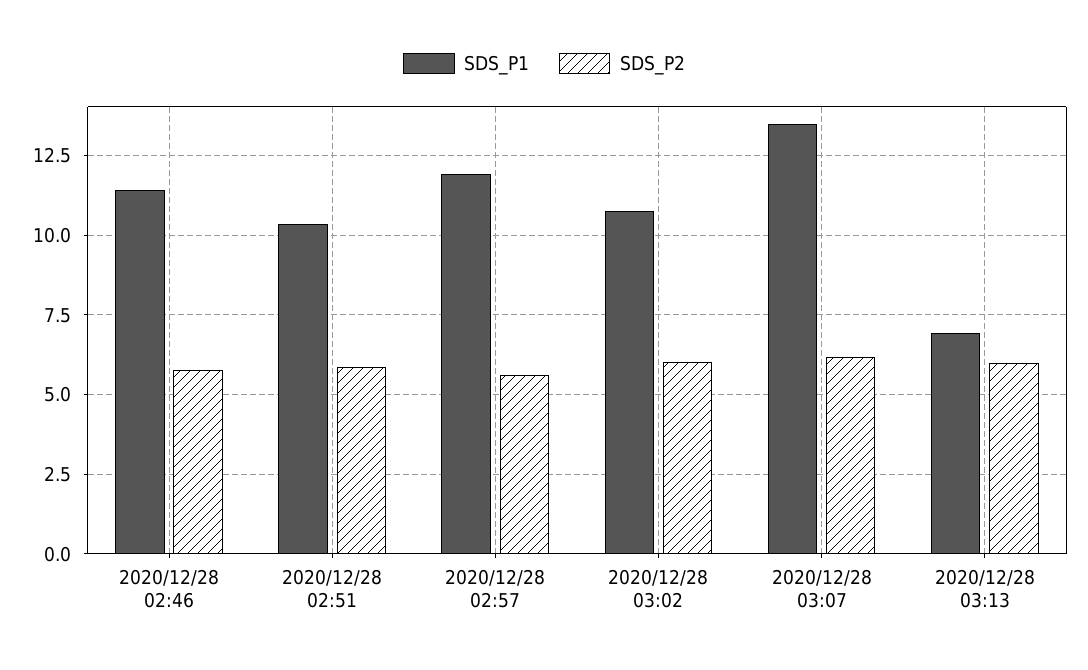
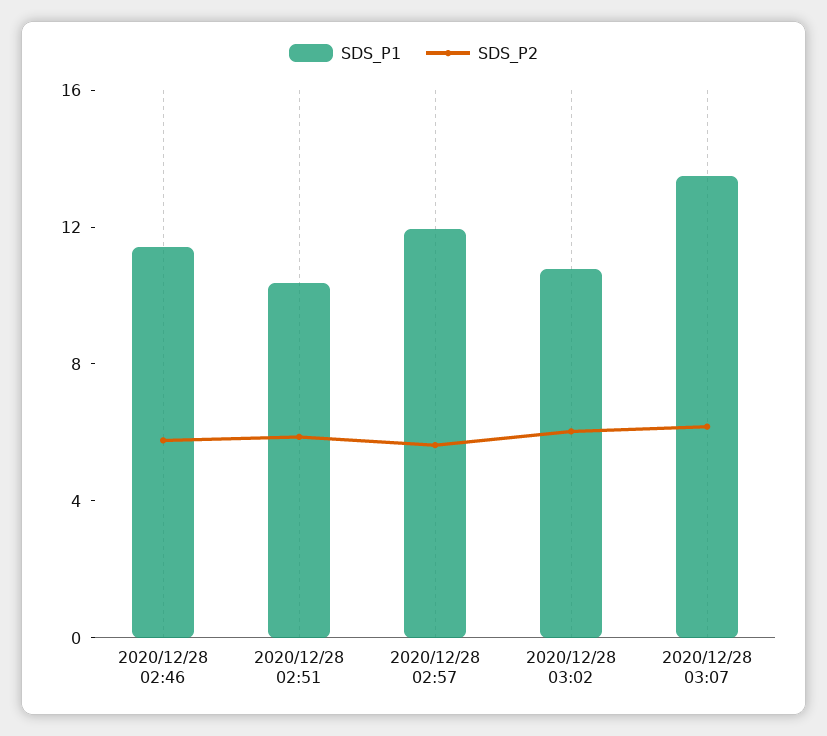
SDS_P1, 2020/12/28 03:13: 7 -> none
SDS_P2, 2020/12/28 03:13: 6 -> none

